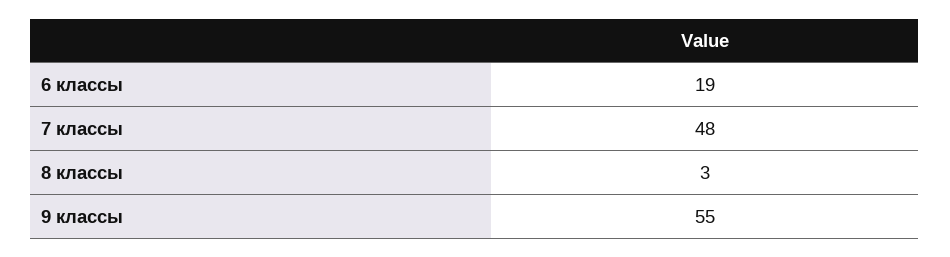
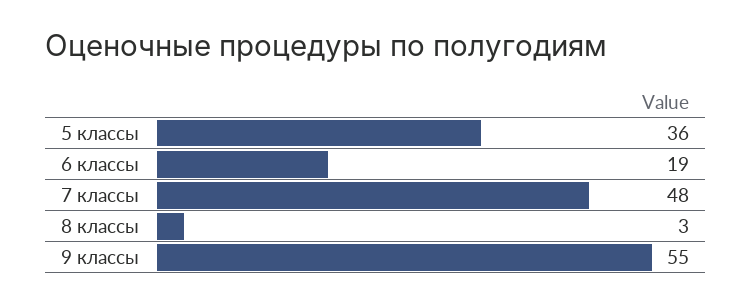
5 классы: none -> 36

